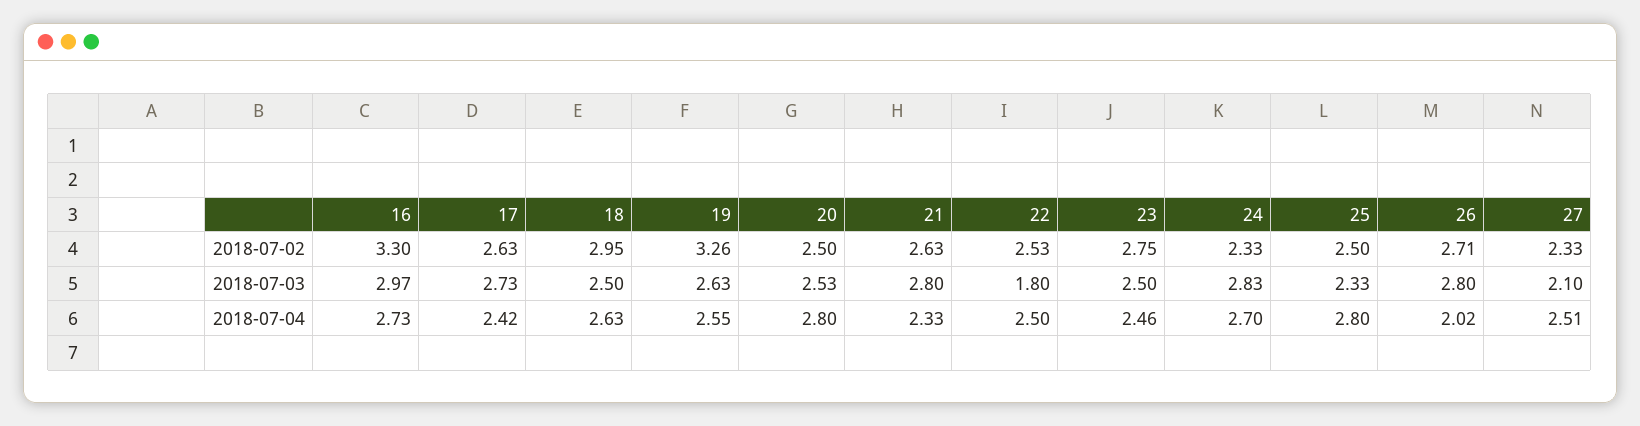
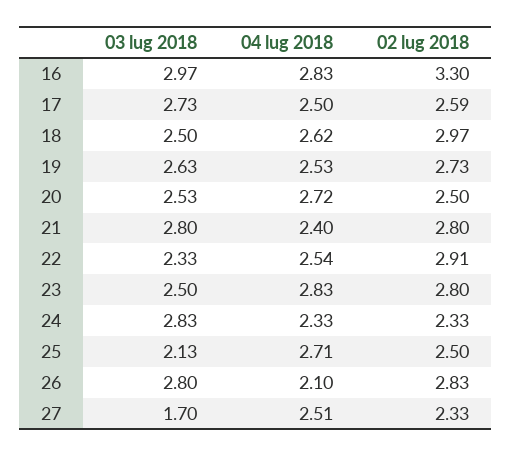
17, 2018-07-02: 2.63 -> 2.59
18, 2018-07-02: 2.95 -> 2.97
19, 2018-07-02: 3.26 -> 2.73
21, 2018-07-02: 2.63 -> 2.8
22, 2018-07-02: 2.53 -> 2.91
23, 2018-07-02: 2.75 -> 2.8
26, 2018-07-02: 2.71 -> 2.83
22, 2018-07-03: 1.8 -> 2.33
25, 2018-07-03: 2.33 -> 2.13
27, 2018-07-03: 2.1 -> 1.7
16, 2018-07-04: 2.73 -> 2.83
17, 2018-07-04: 2.42 -> 2.5
18, 2018-07-04: 2.63 -> 2.62
19, 2018-07-04: 2.55 -> 2.53
20, 2018-07-04: 2.8 -> 2.72
21, 2018-07-04: 2.33 -> 2.4
22, 2018-07-04: 2.5 -> 2.54
23, 2018-07-04: 2.46 -> 2.83
24, 2018-07-04: 2.7 -> 2.33
25, 2018-07-04: 2.8 -> 2.71
26, 2018-07-04: 2.02 -> 2.1

